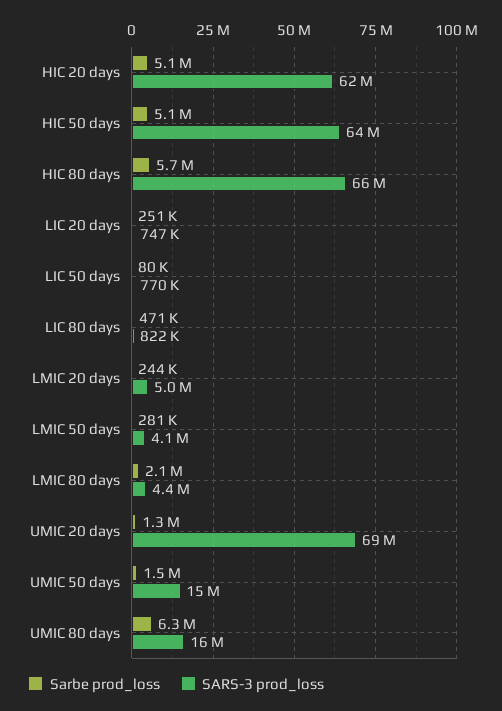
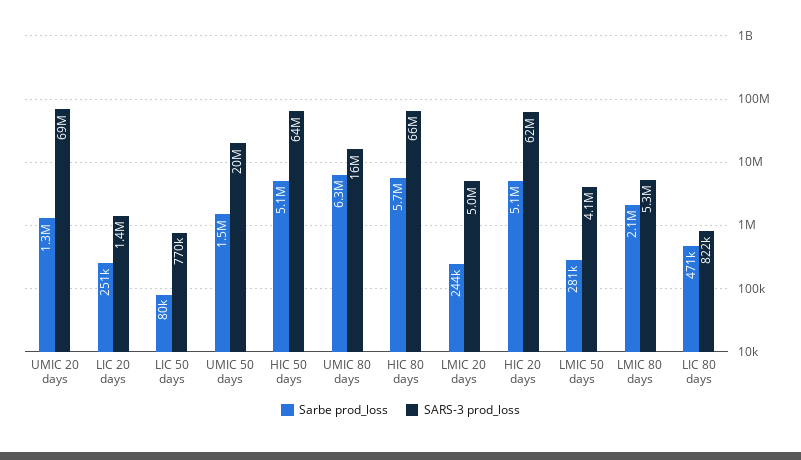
SARS-3 prod_loss, LIC 20 days: 747000 -> 1400000
SARS-3 prod_loss, LMIC 80 days: 4400000 -> 5300000
SARS-3 prod_loss, UMIC 50 days: 15000000 -> 20000000

